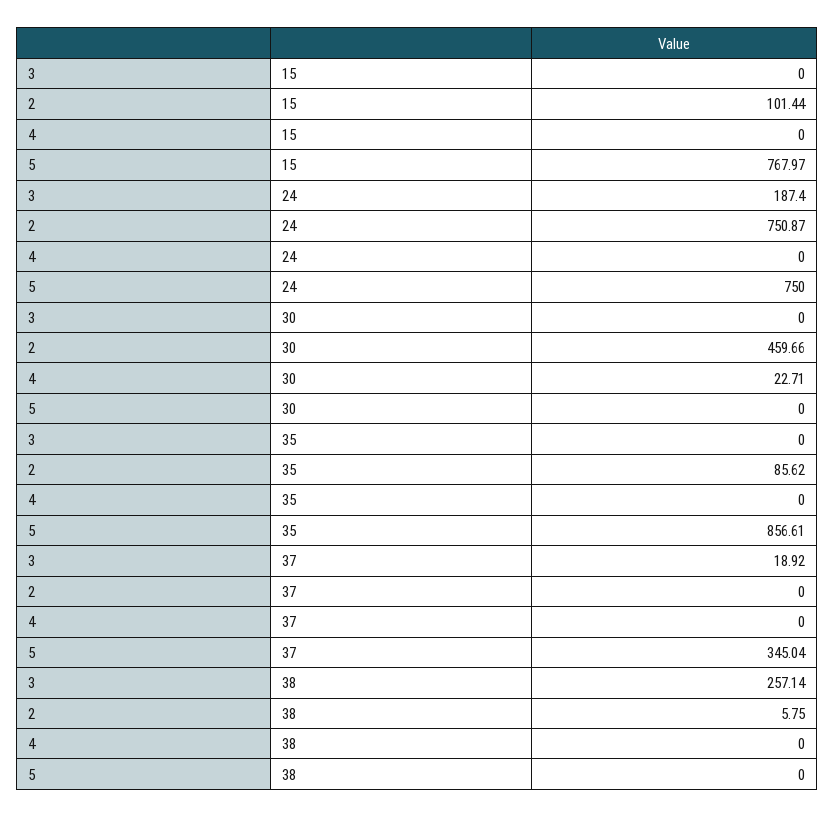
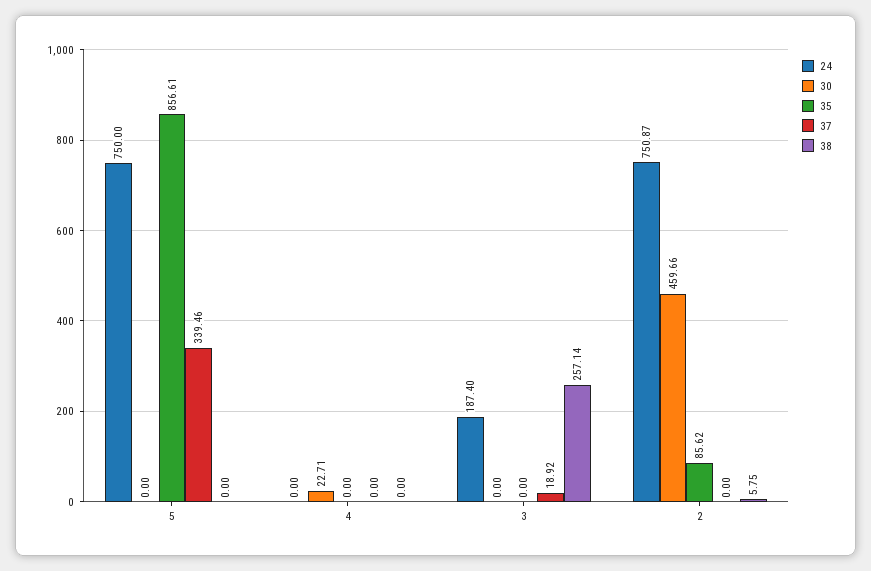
15, 3: 0 -> none
15, 2: 101.44 -> none
15, 4: 0 -> none
15, 5: 767.97 -> none
37, 5: 345.04 -> 339.46

